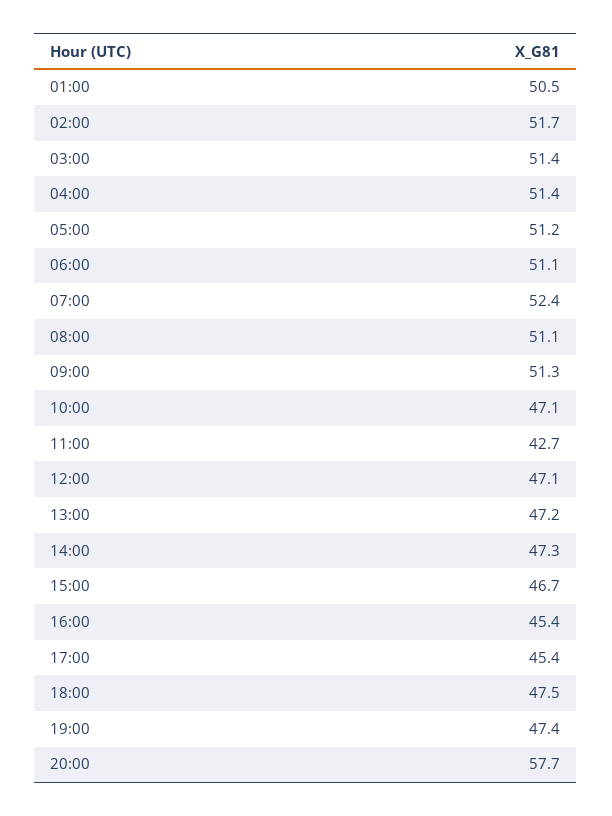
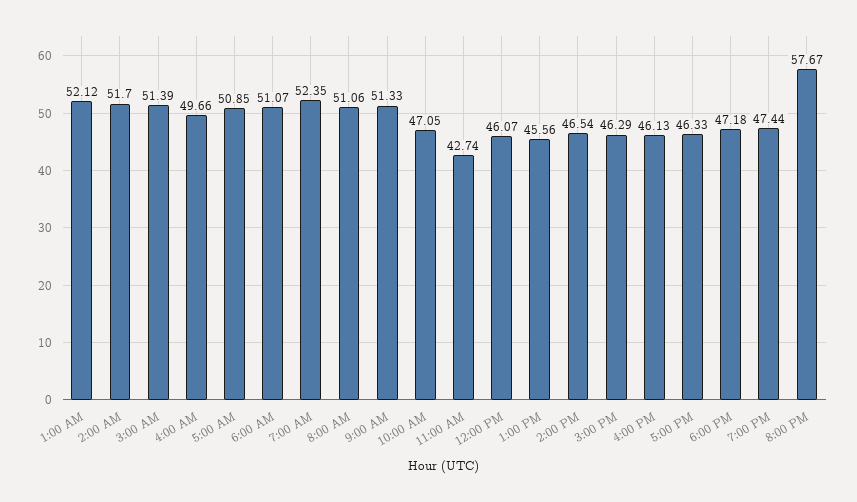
01:00: 50.5 -> 52.12
04:00: 51.4 -> 49.66
05:00: 51.2 -> 50.85
12:00: 47.1 -> 46.07
13:00: 47.2 -> 45.56
14:00: 47.3 -> 46.54
15:00: 46.7 -> 46.29
16:00: 45.4 -> 46.13
17:00: 45.4 -> 46.33
18:00: 47.5 -> 47.18

